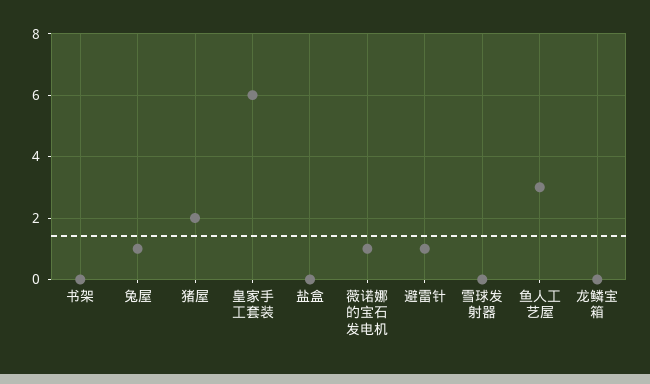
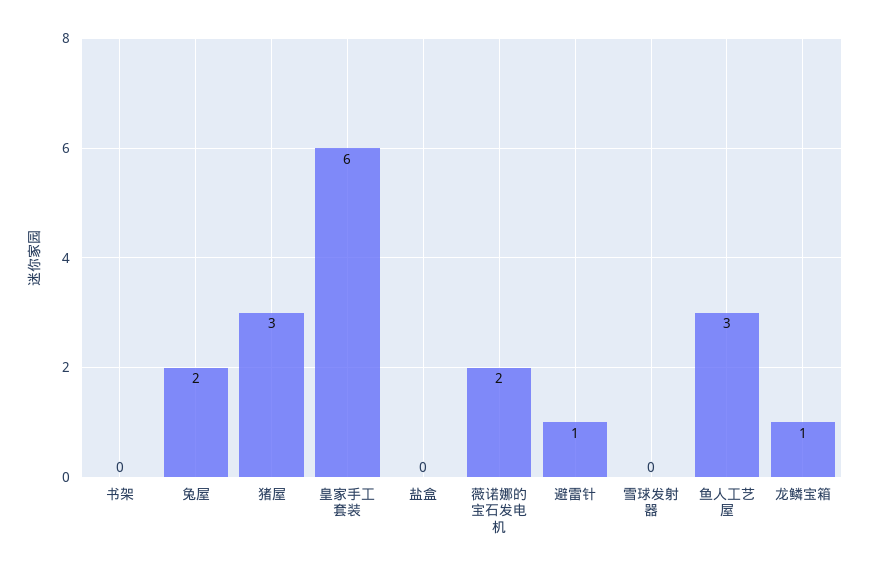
兔屋: 1 -> 2
猪屋: 2 -> 3
薇诺娜的宝石发电机: 1 -> 2
龙鳞宝箱: 0 -> 1

